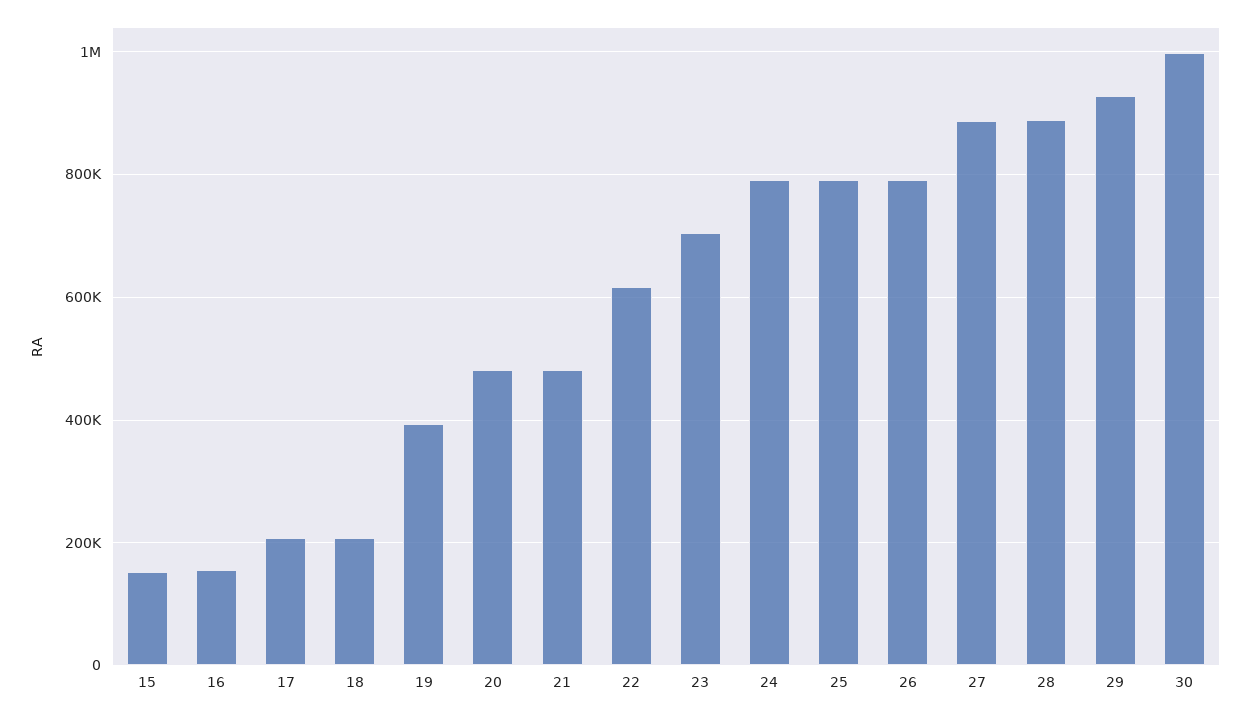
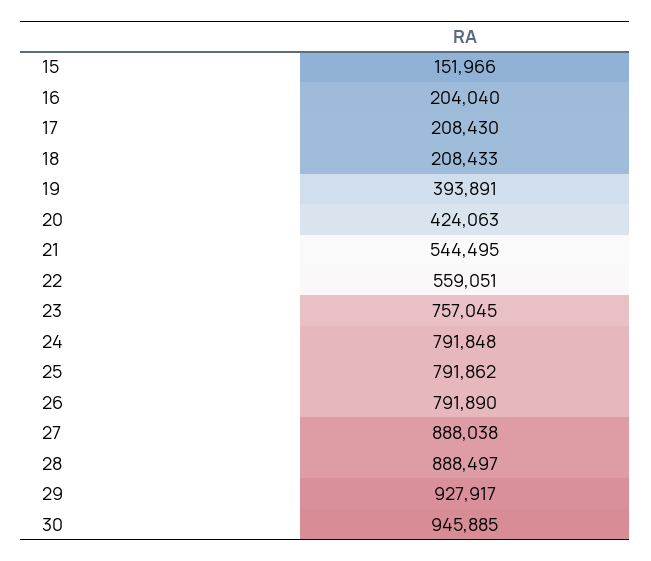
16: 160000 -> 204040
20: 480000 -> 424063
21: 480000 -> 544495
22: 620000 -> 559051
23: 700000 -> 757045
30: 1000000 -> 945885

